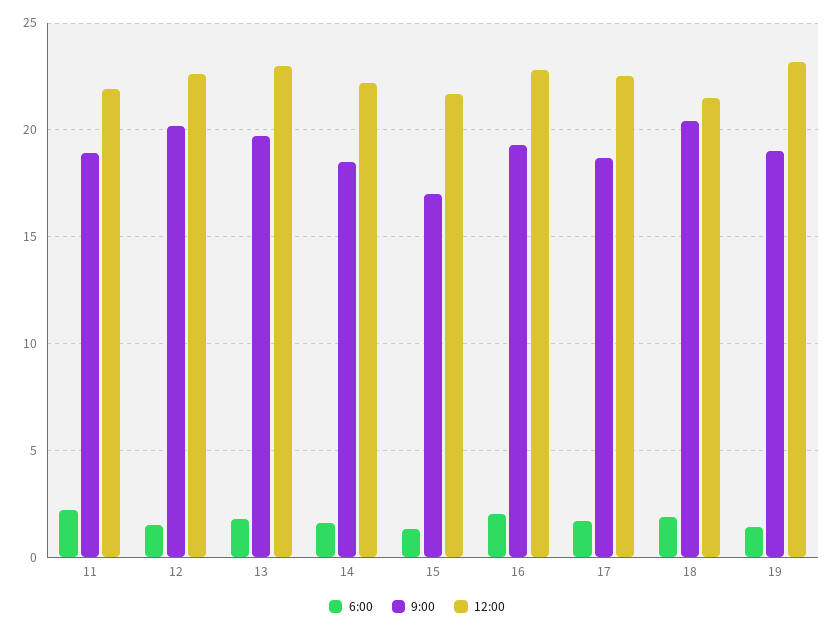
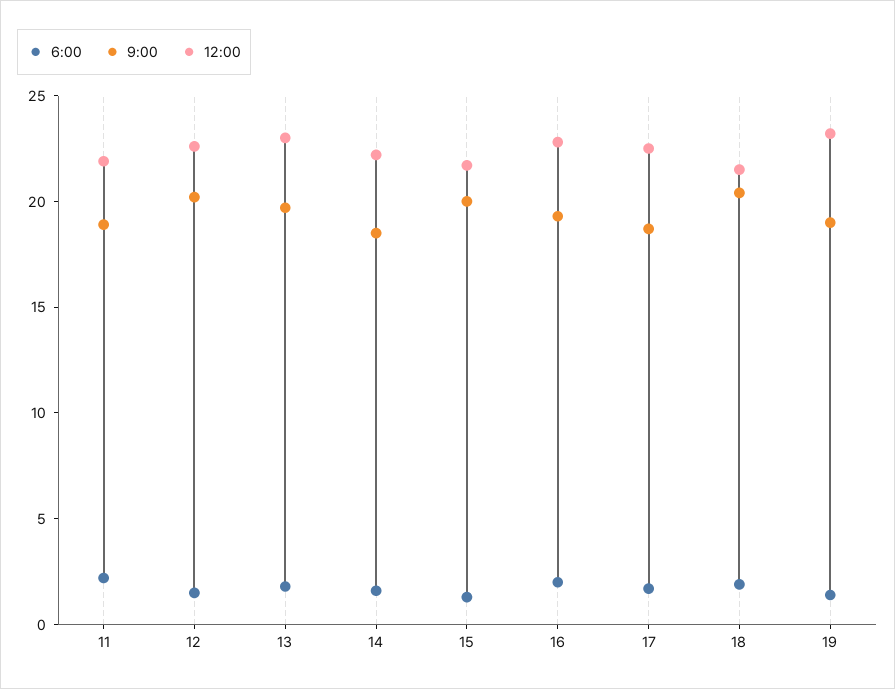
9:00, 15: 17 -> 20

